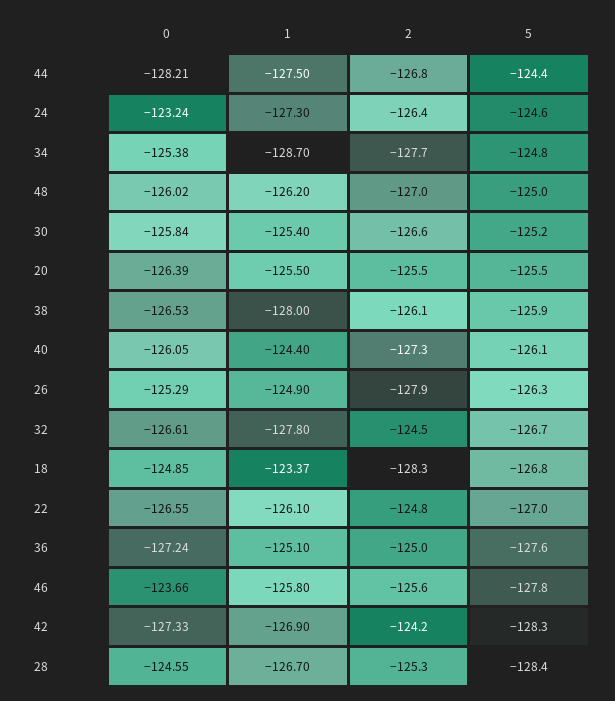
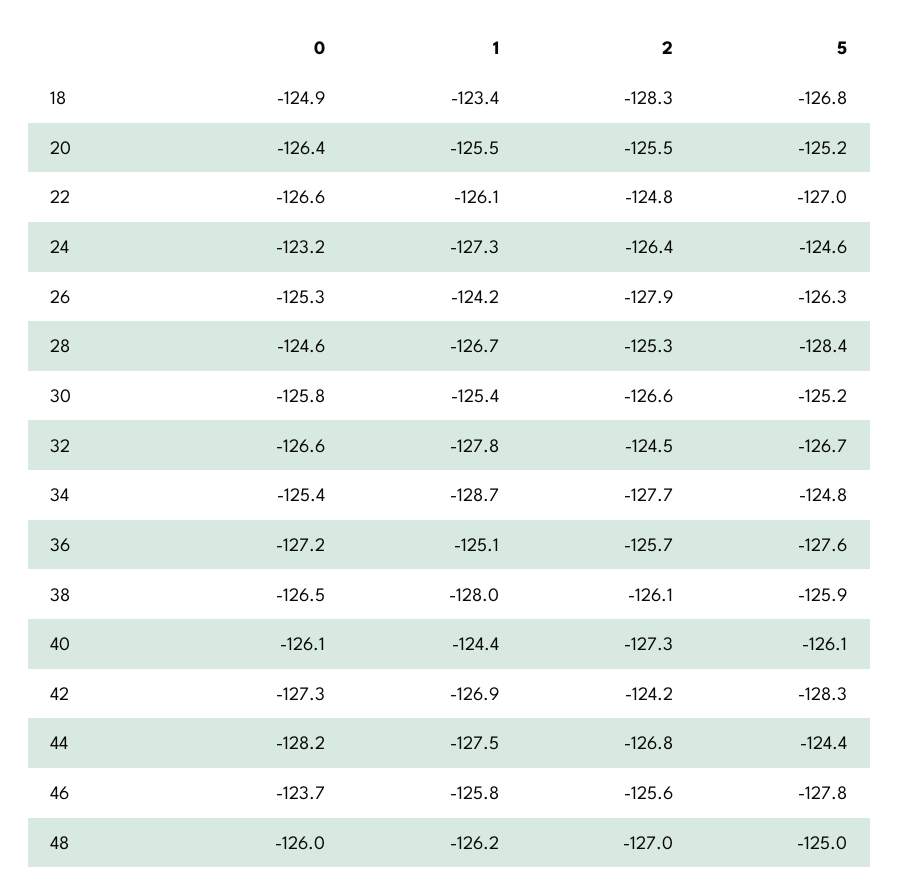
5, 20: -125.5 -> -125.2
1, 26: -124.9 -> -124.2
2, 36: -125 -> -125.7

